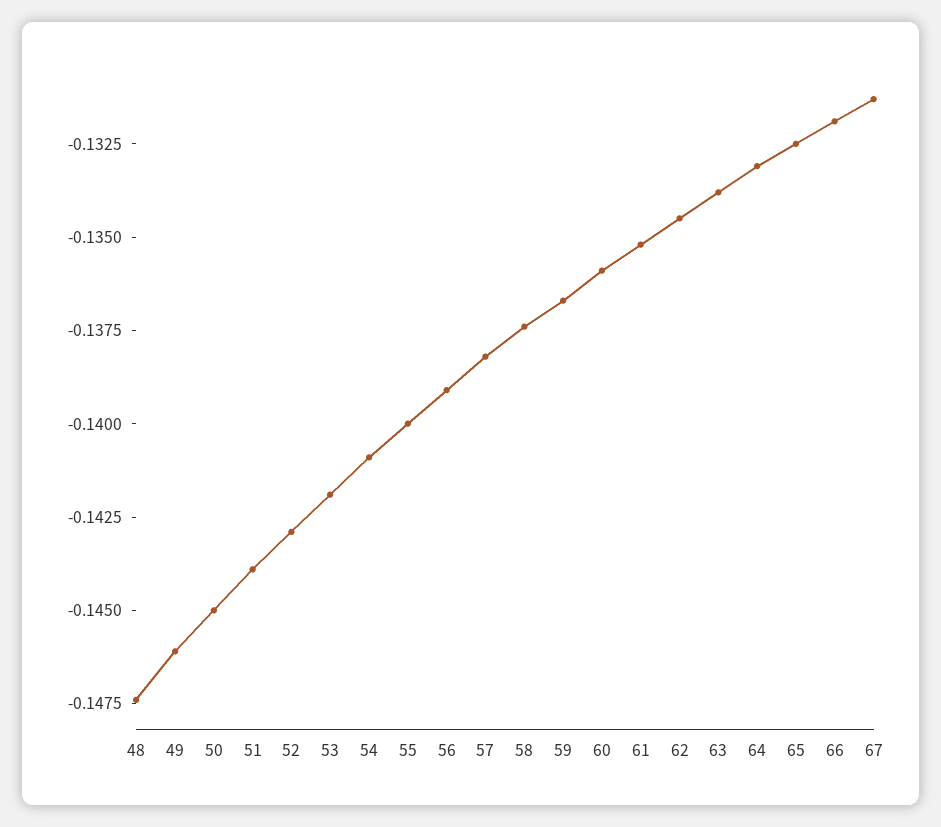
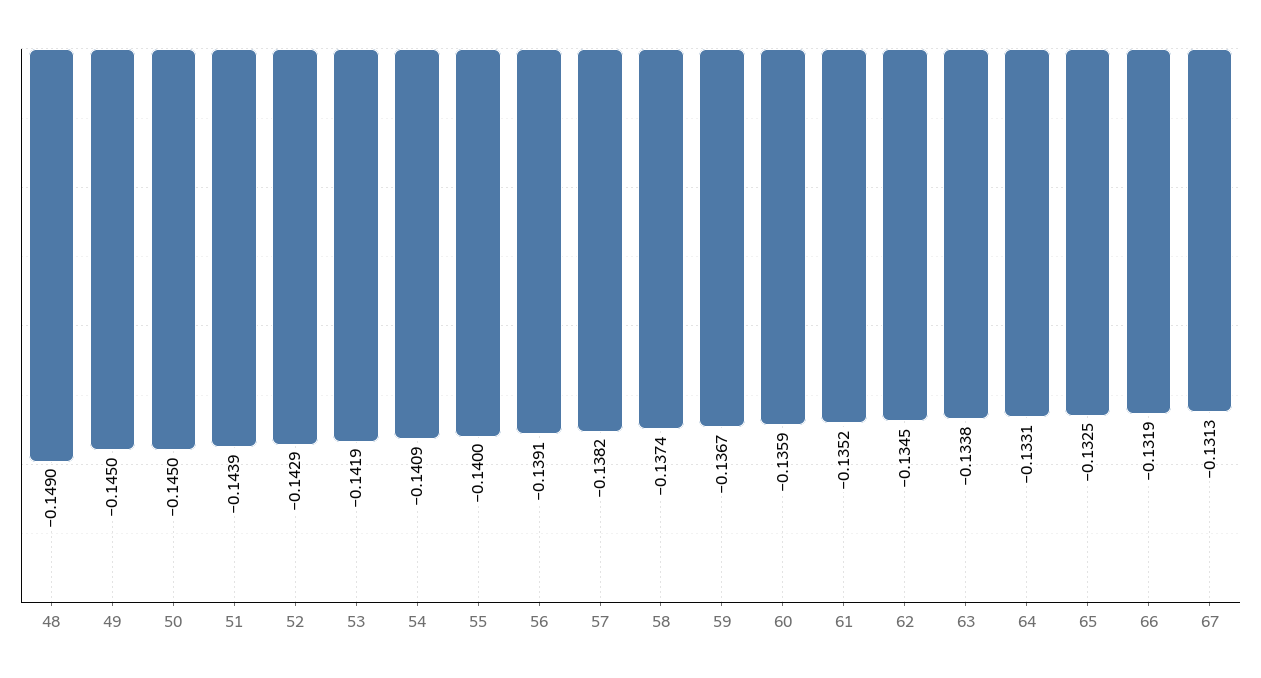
48: -0.1475 -> -0.149
49: -0.146 -> -0.145

